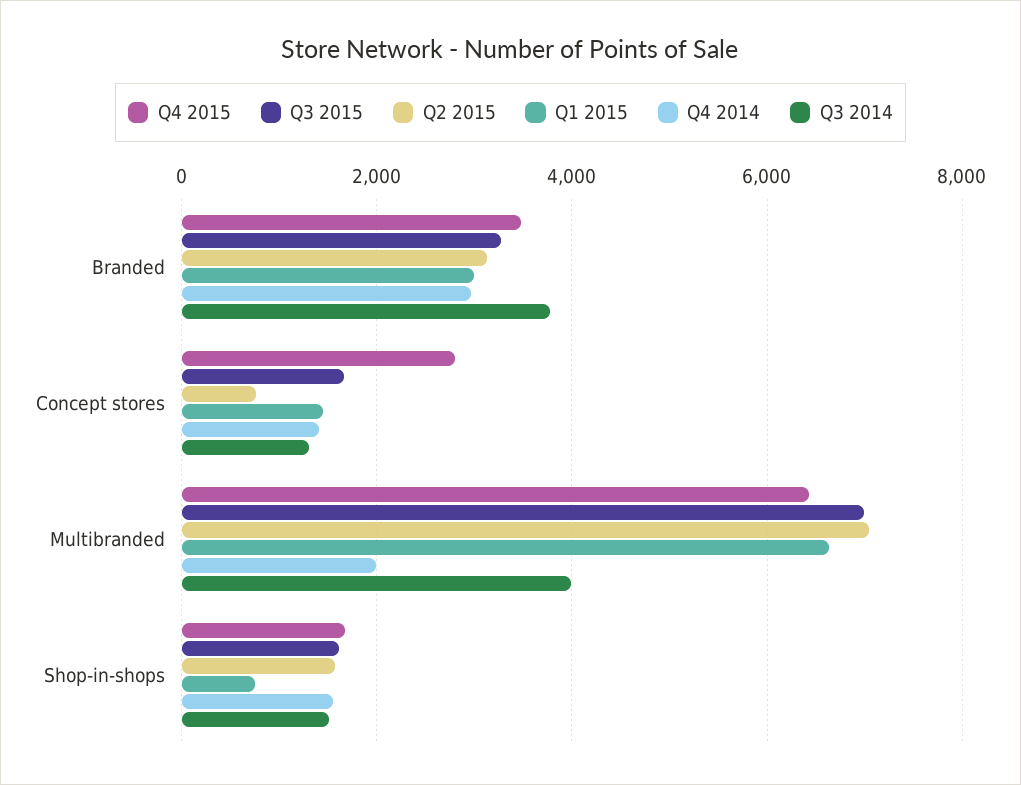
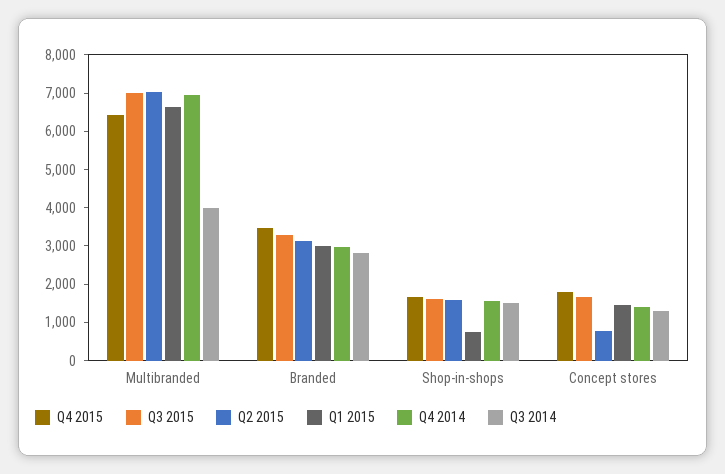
Q3 2014, Branded: 3800 -> 2750
Q4 2015, Concept stores: 2800 -> 1750
Q4 2014, Multibranded: 2000 -> 7000

